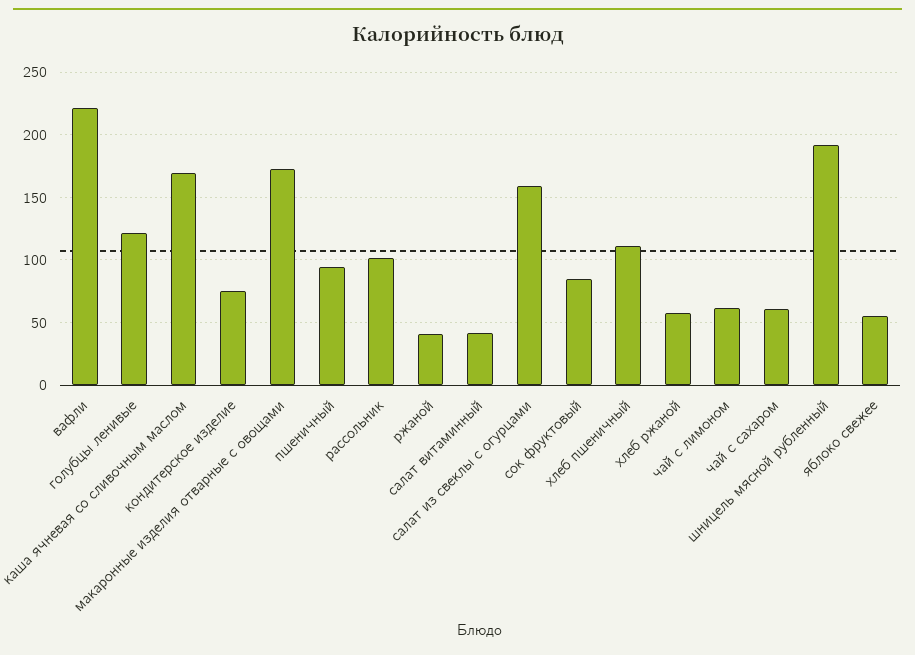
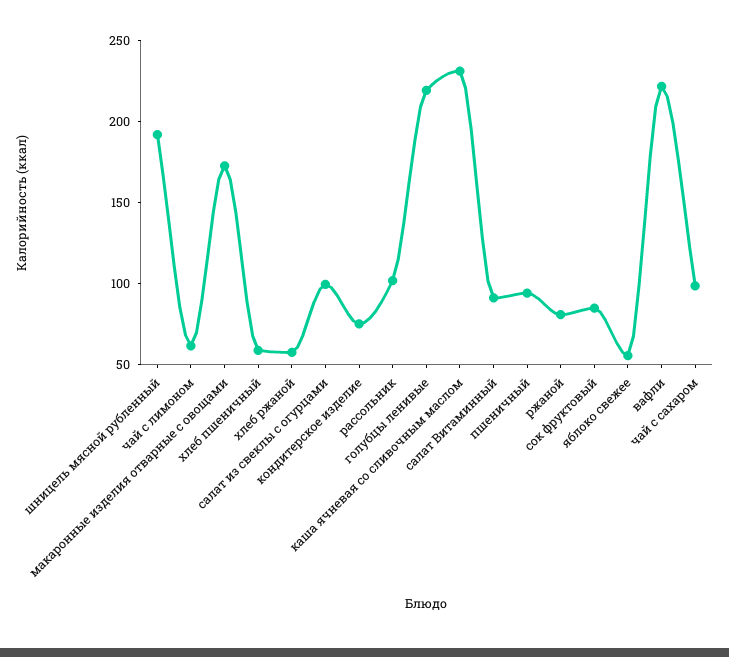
голубцы ленивые: 120 -> 220
каша ячневая со сливочным маслом: 170 -> 230
ржаной: 40 -> 80
салат витаминный: 40 -> 90
салат из свеклы с огурцами: 160 -> 100
хлеб пшеничный: 110 -> 60
чай с сахаром: 60 -> 100

